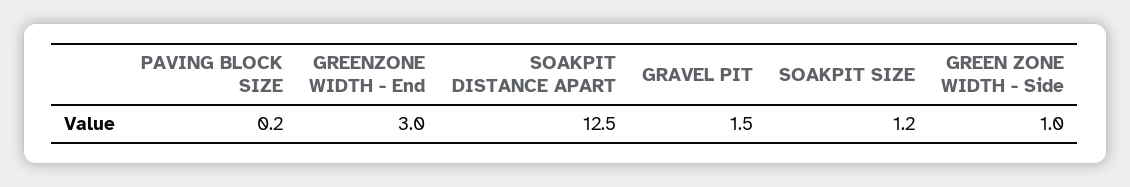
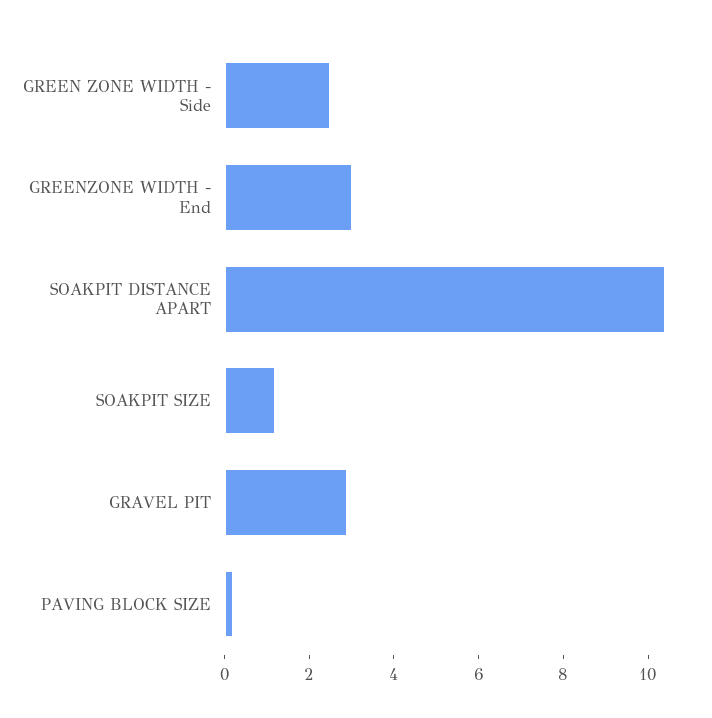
SOAKPIT DISTANCE APART: 12.5 -> 10.5
GRAVEL PIT: 1.5 -> 3
GREEN ZONE WIDTH - Side: 1 -> 2.5

